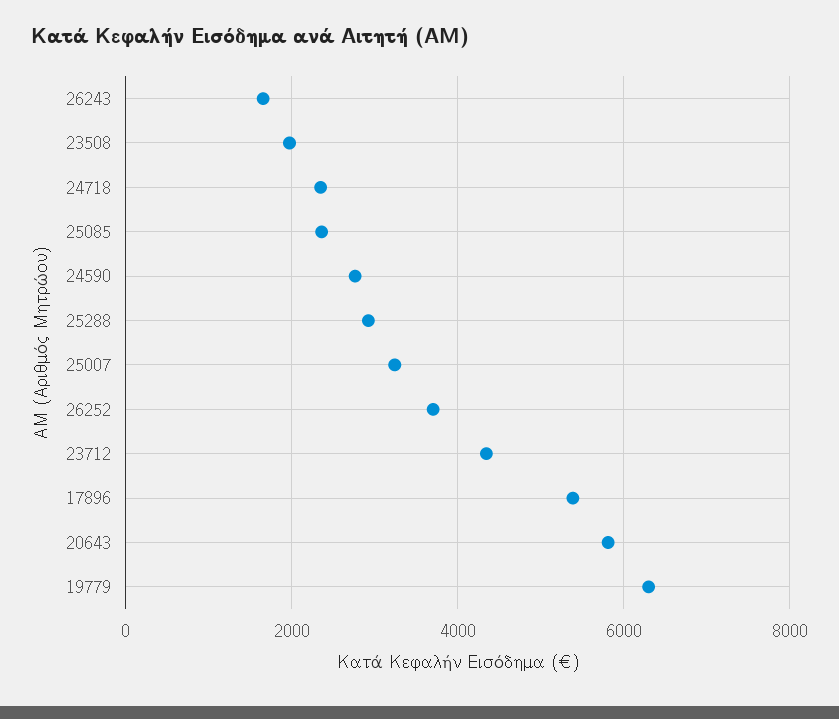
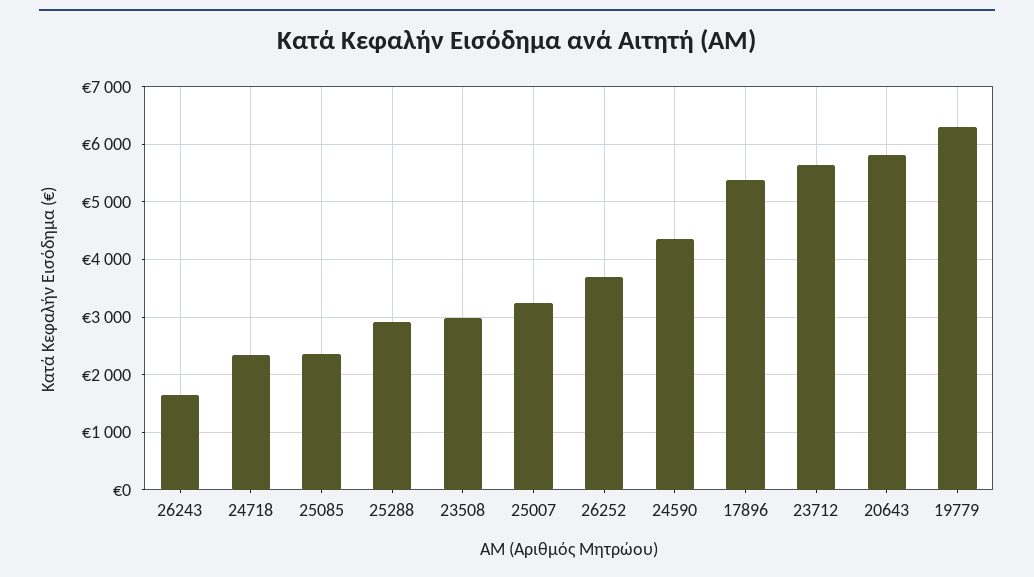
23508: 2000 -> 3000
24590: 2800 -> 4400
23712: 4400 -> 5600

